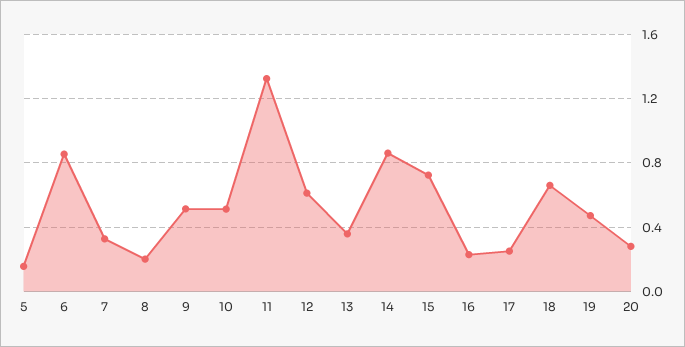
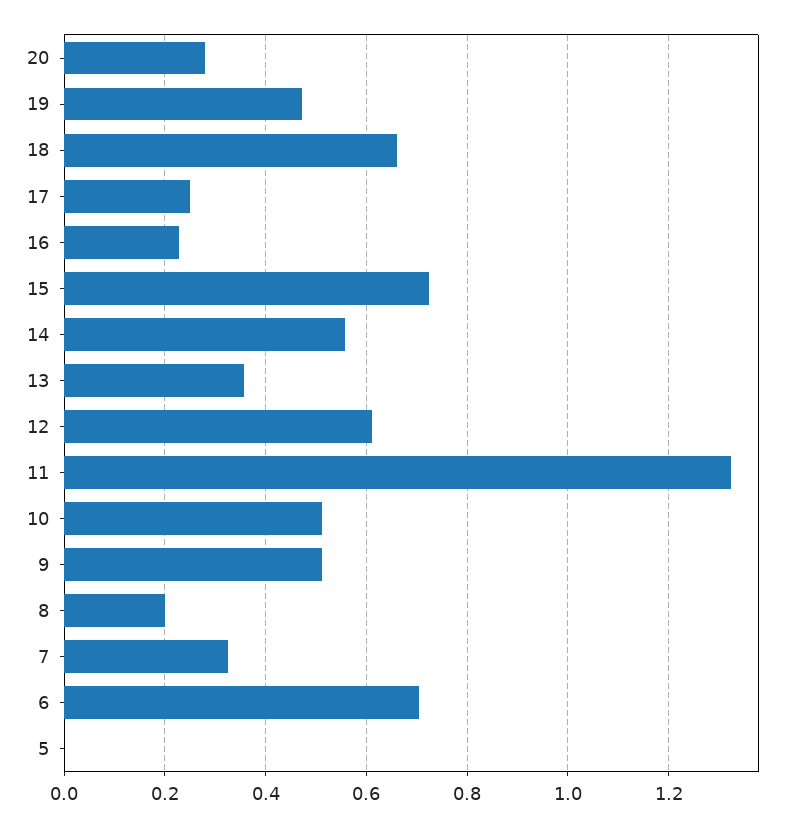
5: 0.15 -> 0
6: 0.85 -> 0.7
14: 0.85 -> 0.56

